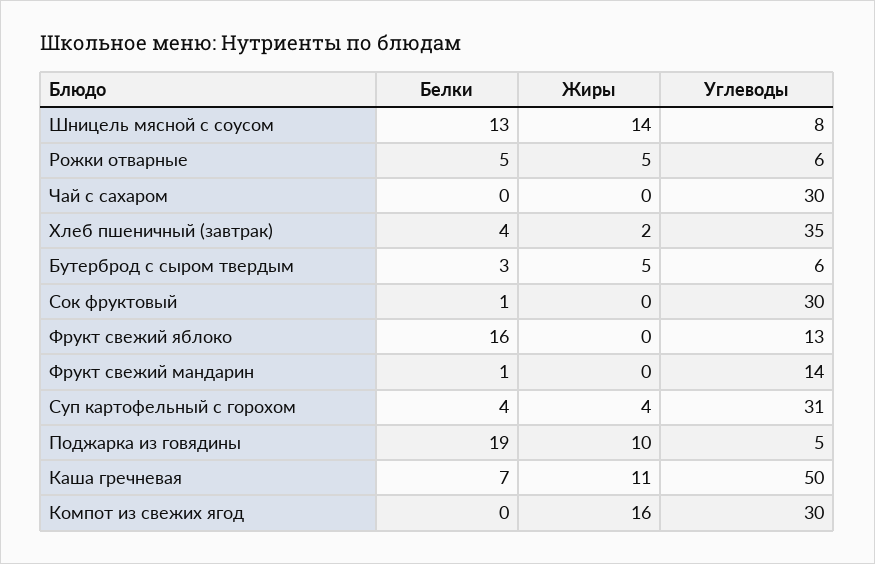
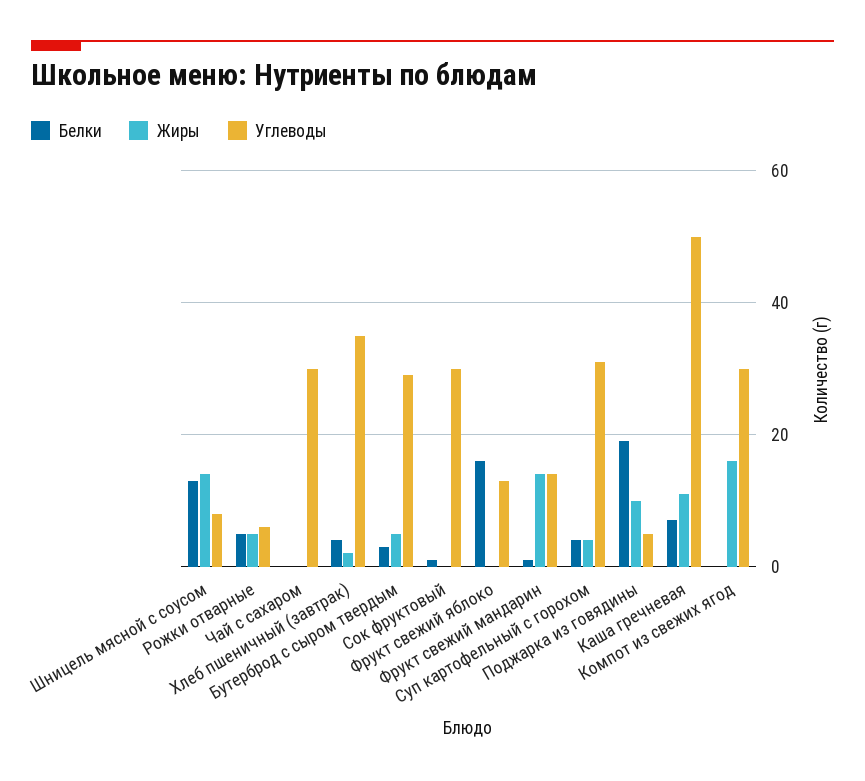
Углеводы, Бутерброд с сыром твердым: 6 -> 30
Жиры, Фрукт свежий мандарин: 0 -> 15

